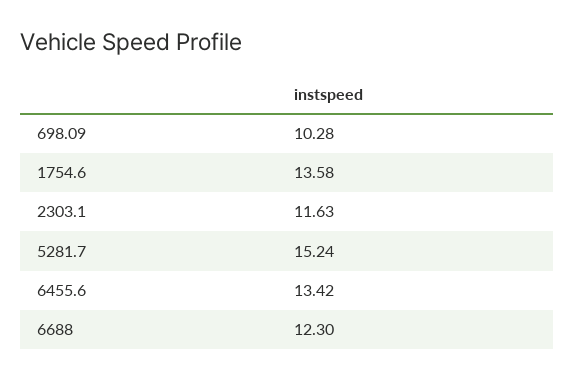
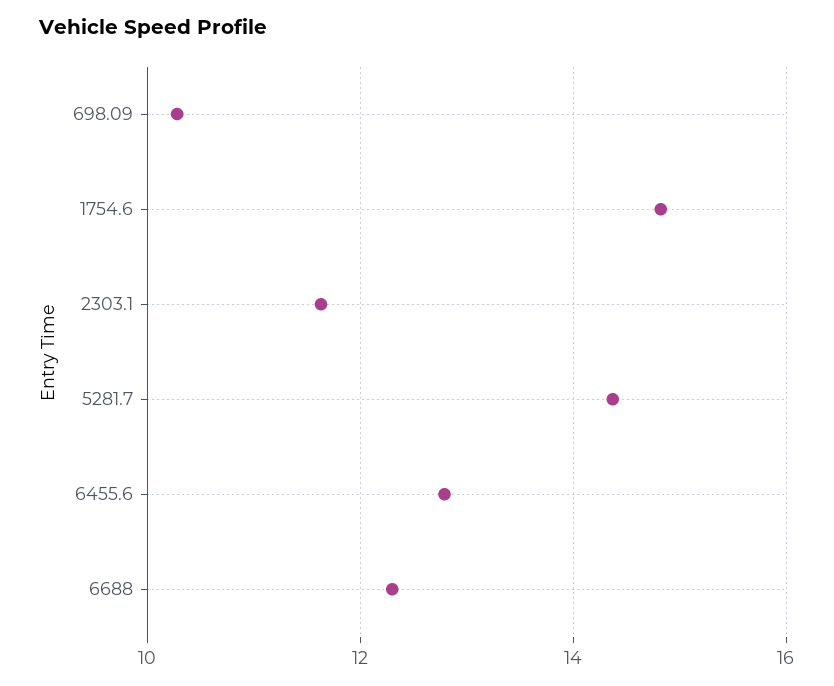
1754.6: 13.58 -> 14.8
5281.7: 15.24 -> 14.4
6455.6: 13.42 -> 12.8

